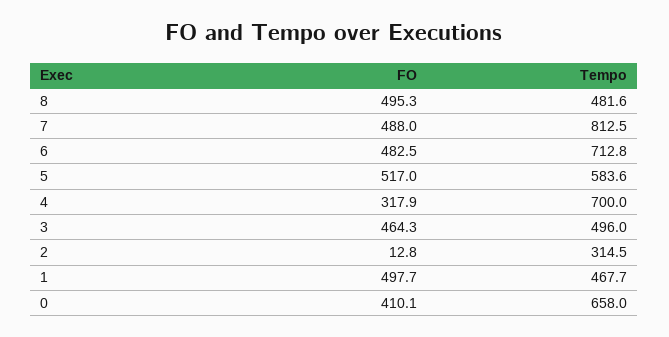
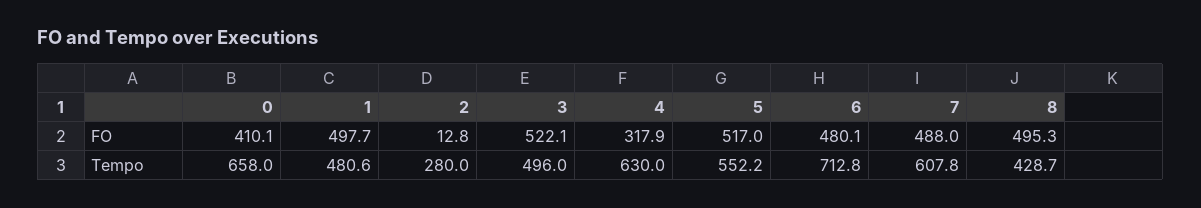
Tempo, 8: 481.6 -> 428.7
Tempo, 7: 812.5 -> 607.8
FO, 6: 482.5 -> 480.1
Tempo, 5: 583.6 -> 552.2
Tempo, 4: 700 -> 630
FO, 3: 464.3 -> 522.1
Tempo, 2: 314.5 -> 280
Tempo, 1: 467.7 -> 480.6

